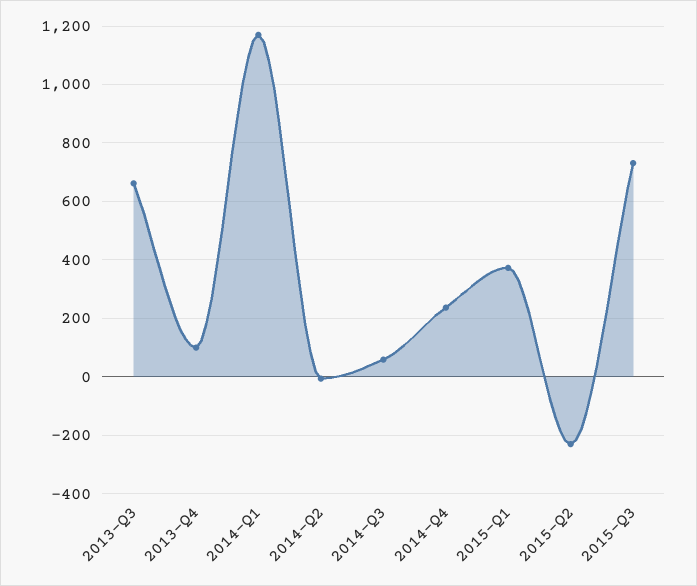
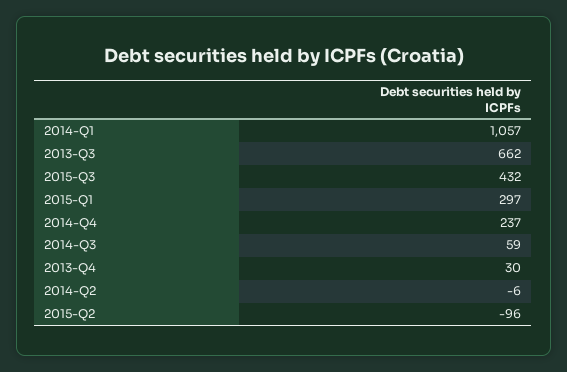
2013-Q4: 100 -> 30
2014-Q1: 1175 -> 1057
2015-Q1: 375 -> 297
2015-Q2: -225 -> -96
2015-Q3: 725 -> 432

